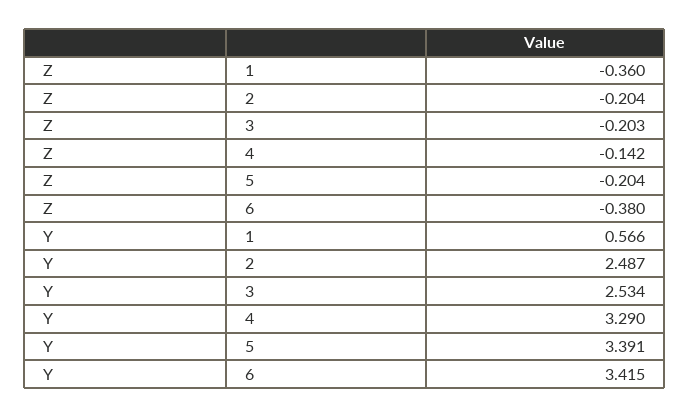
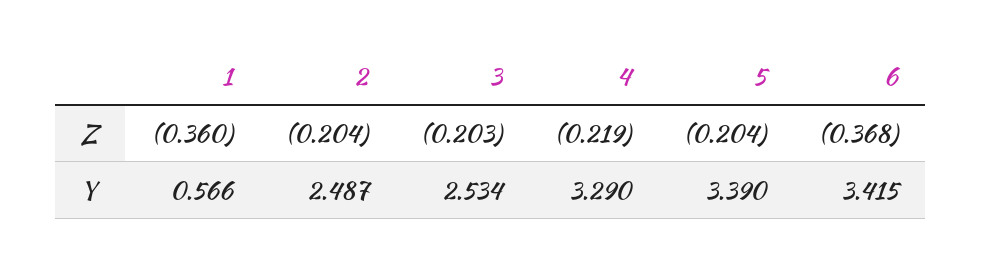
Z, 4: -0.142 -> -0.219
Z, 6: -0.38 -> -0.368
Y, 5: 3.391 -> 3.39

